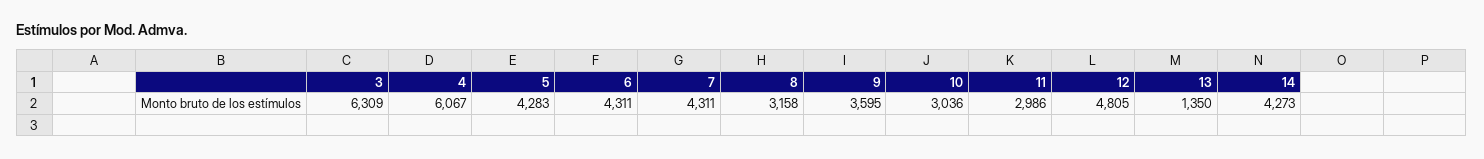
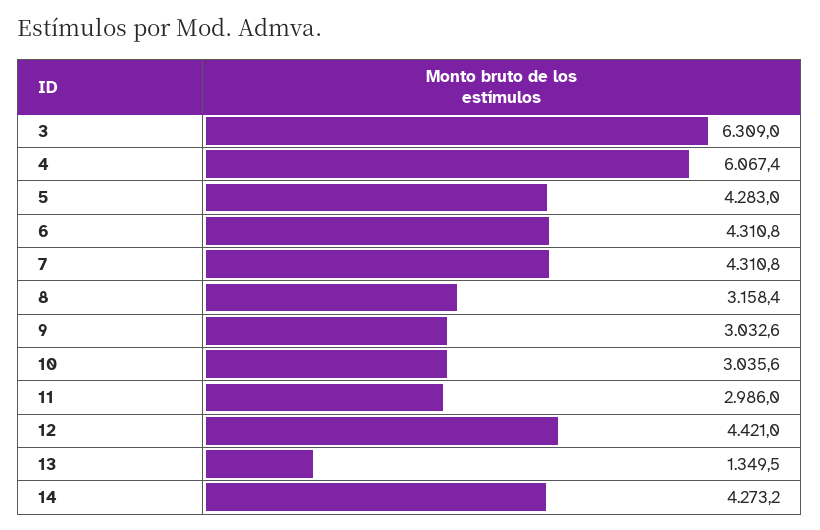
9: 3595 -> 3032.6
12: 4805 -> 4421

